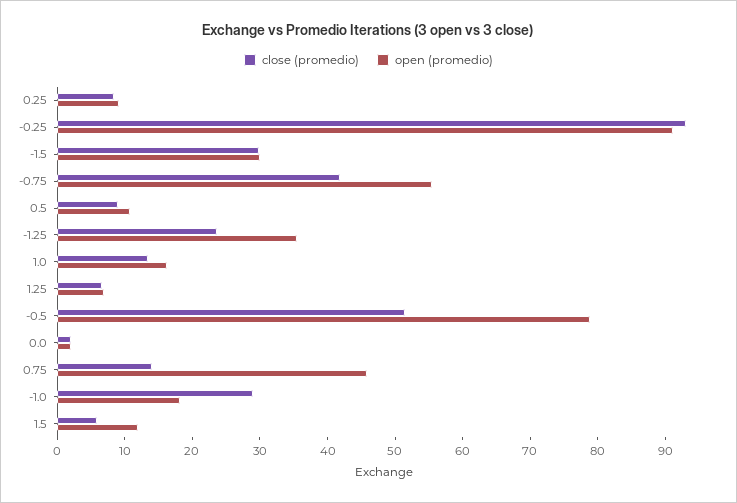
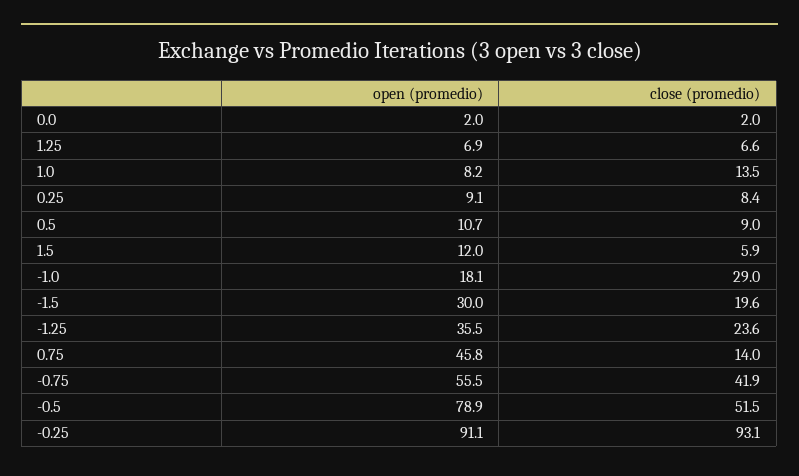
close (promedio), -1.5: 30 -> 19.6
open (promedio), 1.0: 16 -> 8.2

